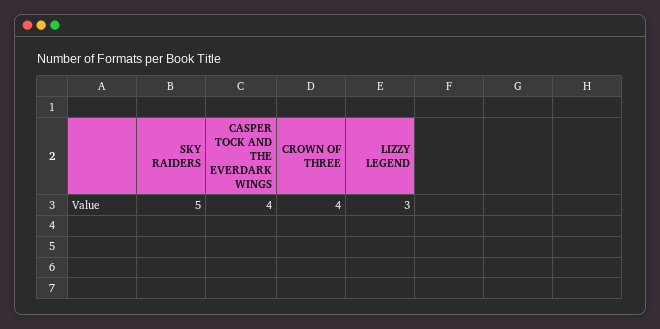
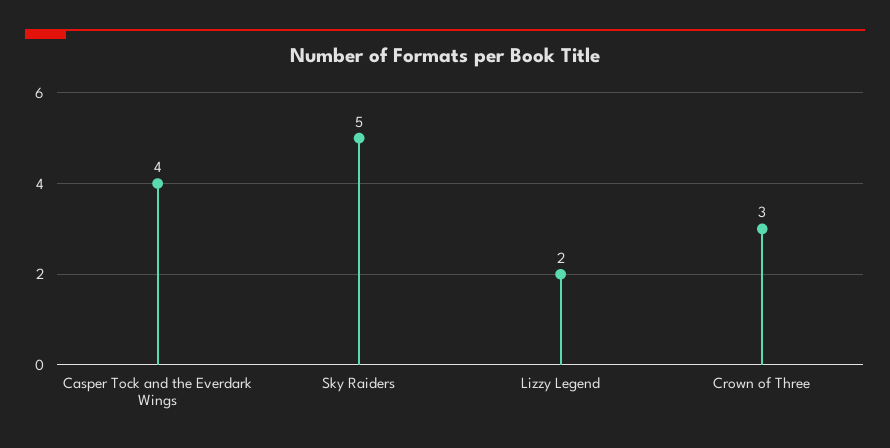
CROWN OF THREE: 4 -> 3
LIZZY LEGEND: 3 -> 2

